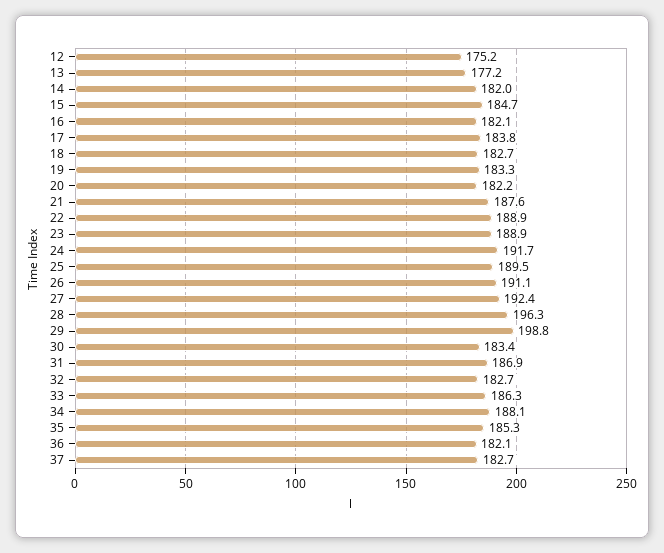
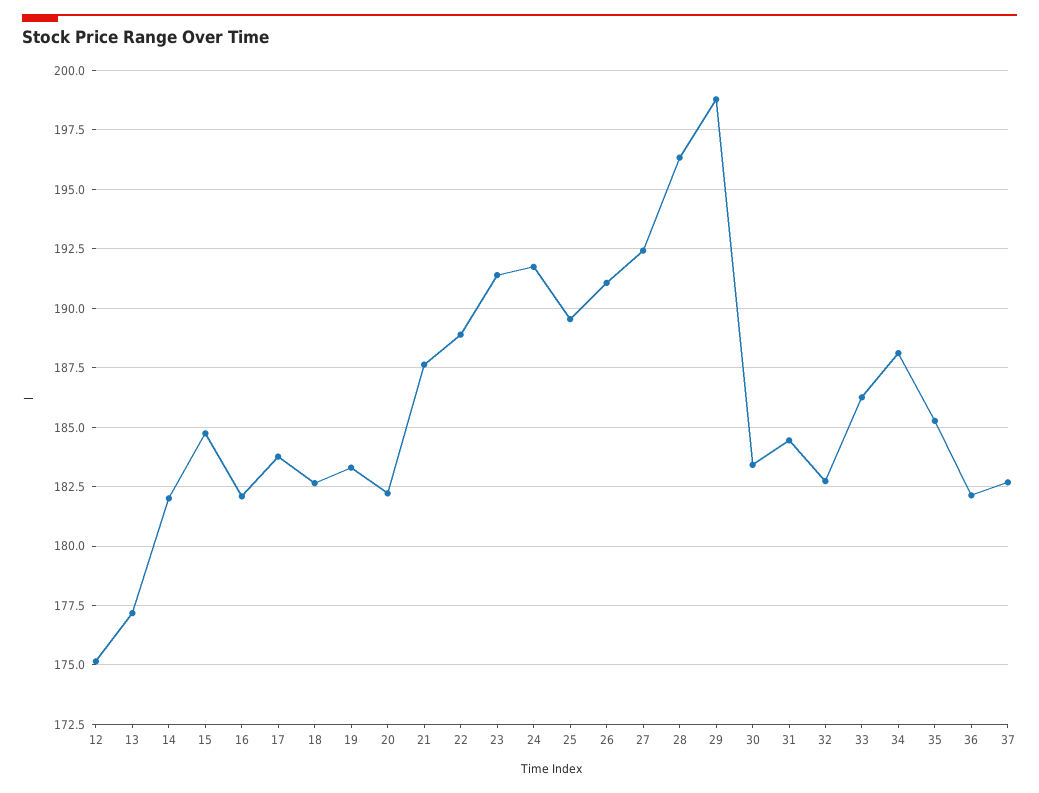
23: 188.9 -> 191.5
31: 186.9 -> 184.5

